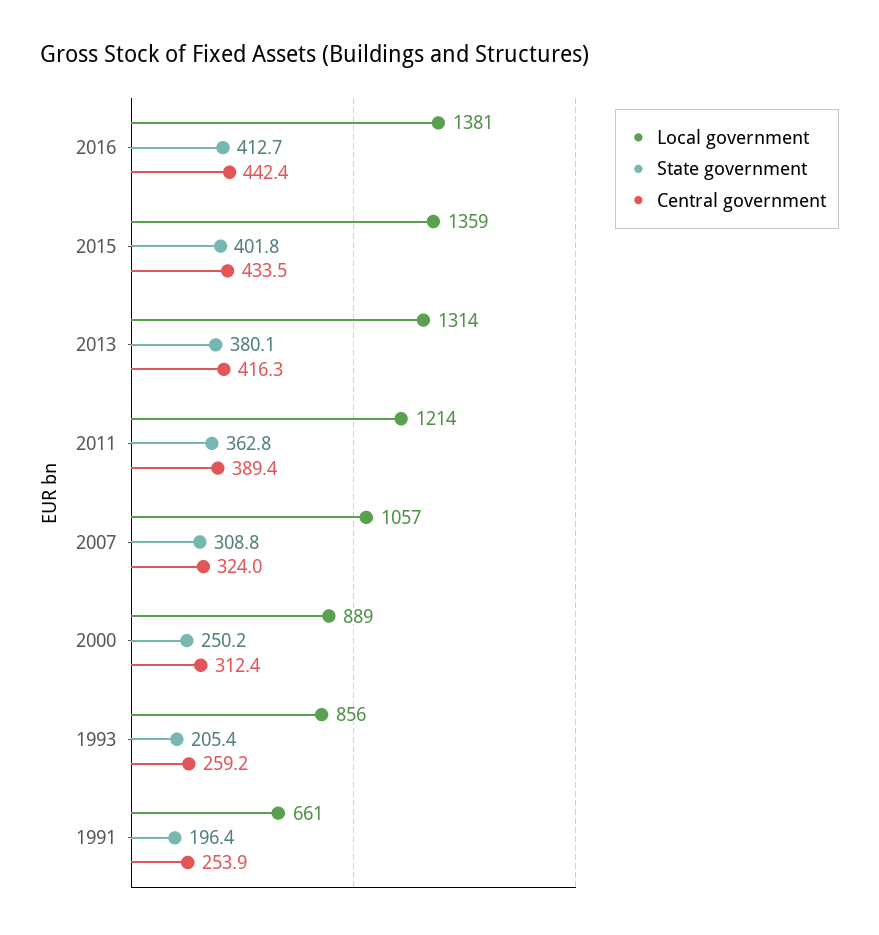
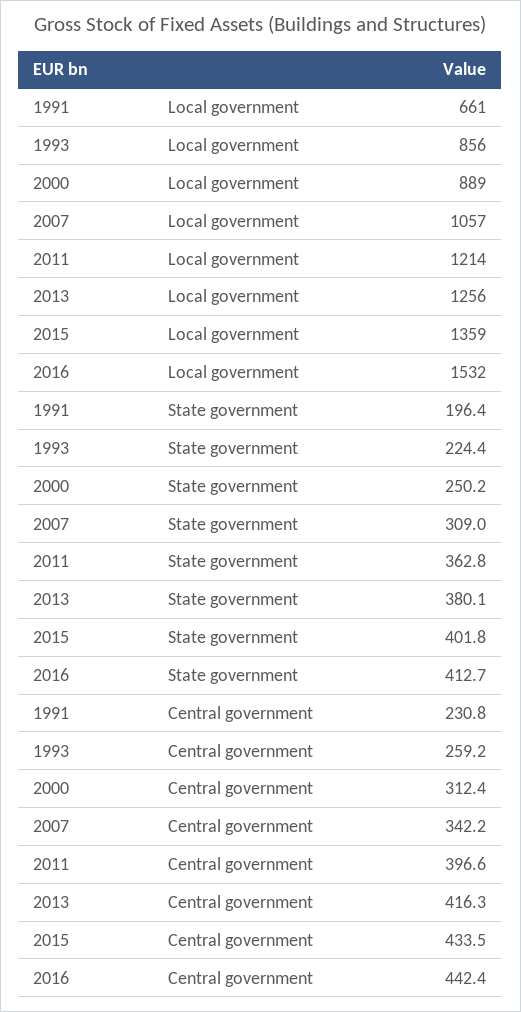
Local government, 2016: 1381 -> 1532
Local government, 2013: 1314 -> 1256
Central government, 2011: 389.4 -> 396.6
State government, 2007: 308.8 -> 309
Central government, 2007: 324 -> 342.2
State government, 1993: 205.4 -> 224.4
Central government, 1991: 253.9 -> 230.8

